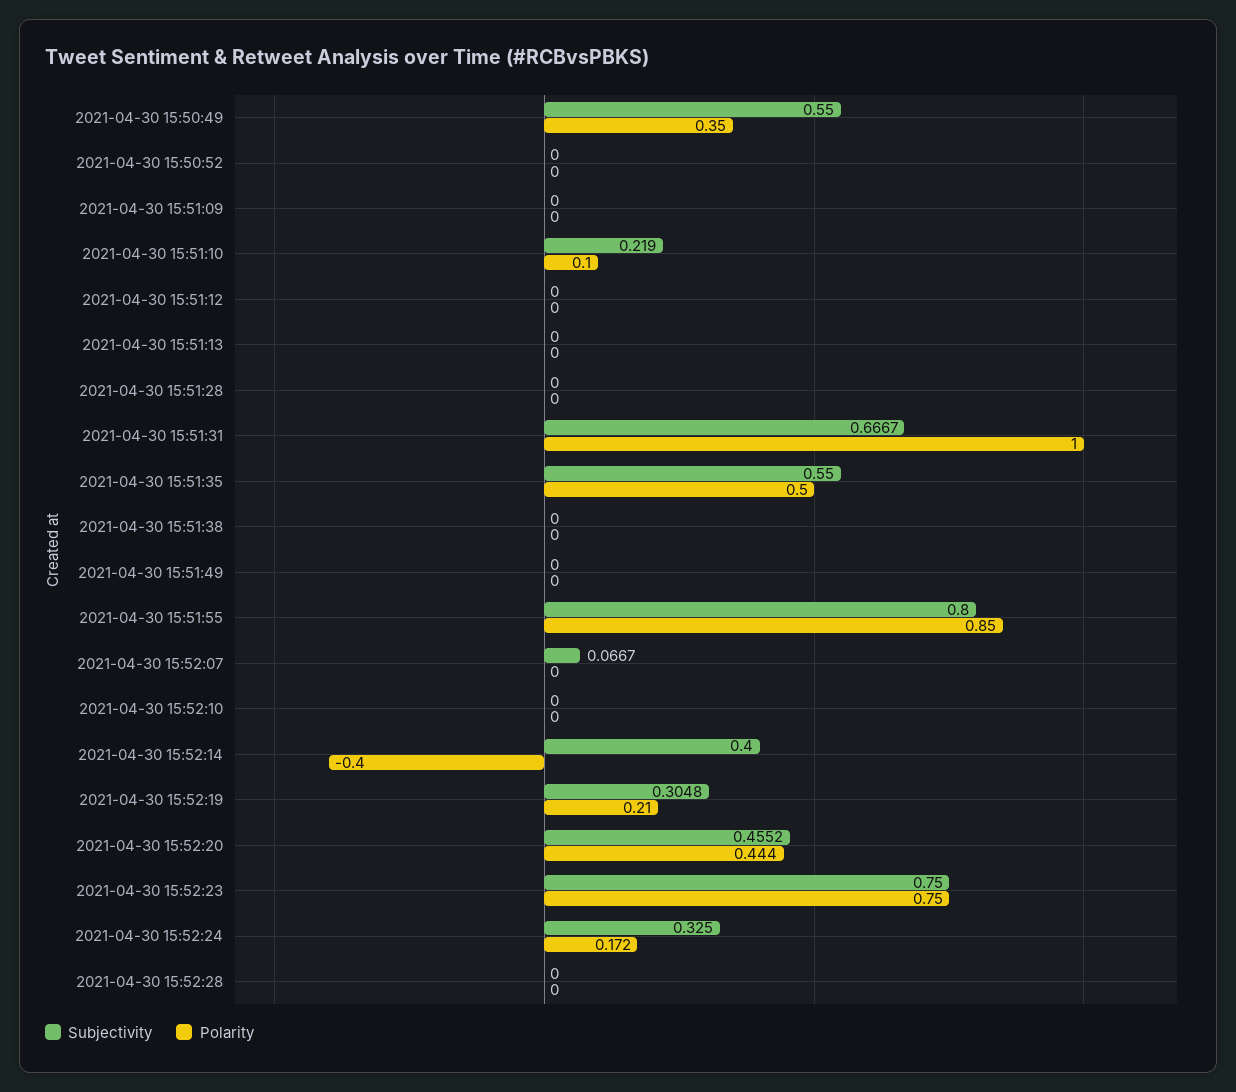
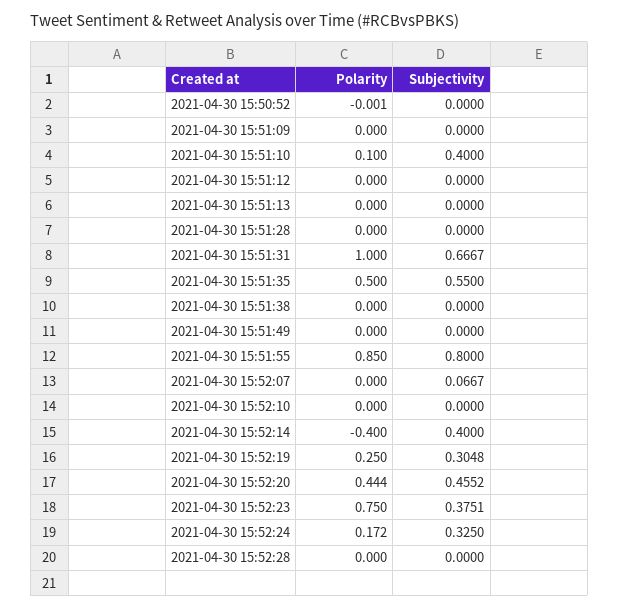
Subjectivity, 2021-04-30 15:50:49: 0.55 -> none
Polarity, 2021-04-30 15:50:49: 0.35 -> none
Polarity, 2021-04-30 15:50:52: 0 -> -0.001
Subjectivity, 2021-04-30 15:51:10: 0.219 -> 0.4
Polarity, 2021-04-30 15:52:19: 0.21 -> 0.25
Subjectivity, 2021-04-30 15:52:23: 0.75 -> 0.3751

